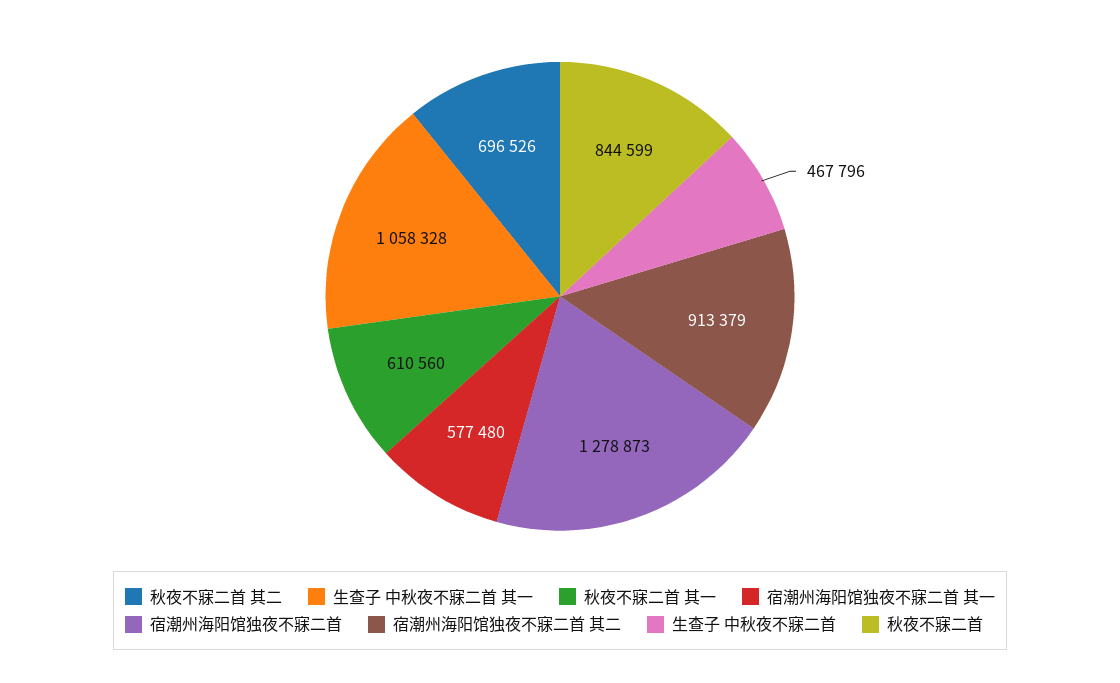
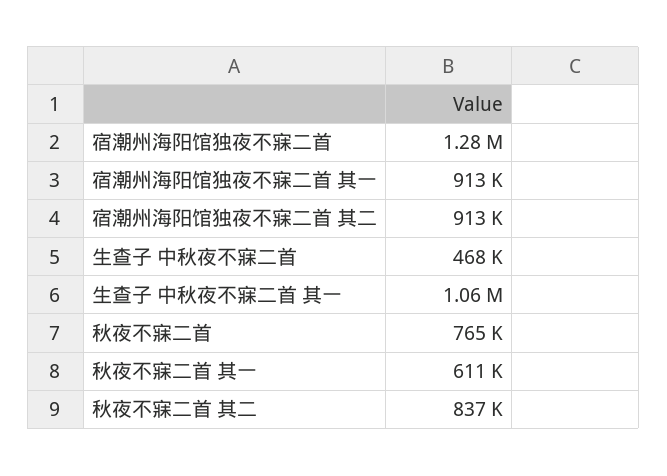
秋夜不寐二首 其二: 696526 -> 837000
宿潮州海阳馆独夜不寐二首 其一: 577480 -> 913000
秋夜不寐二首: 844599 -> 765000

